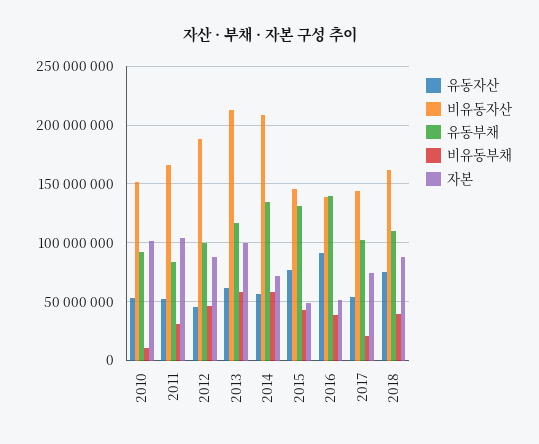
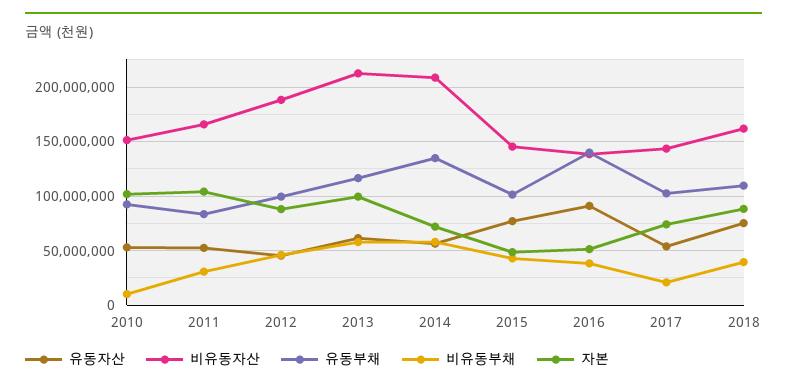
유동부채, 2015: 130000000 -> 100000000

